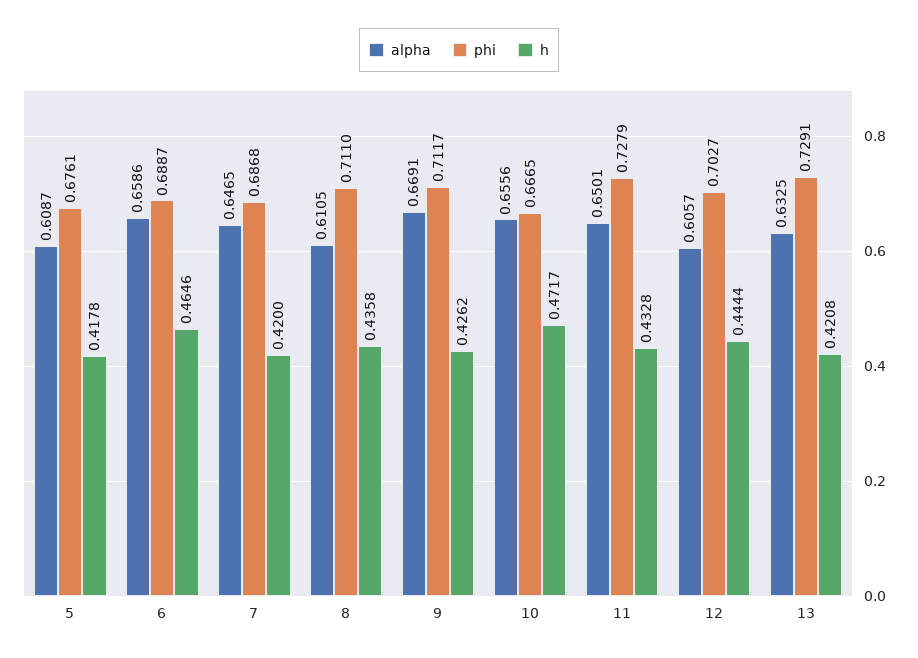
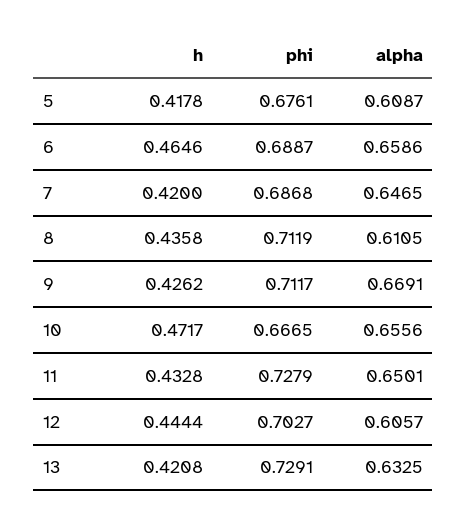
phi, 8: 0.711 -> 0.7119

